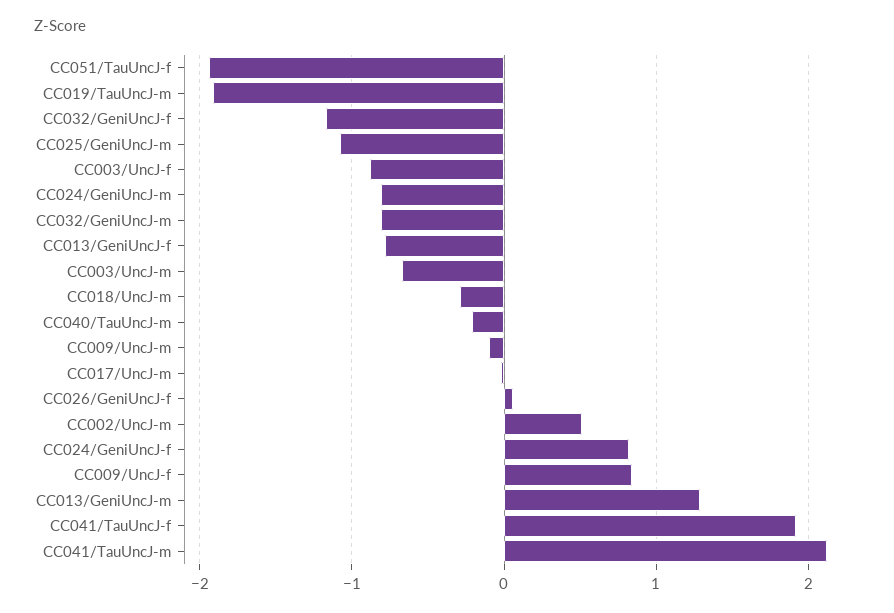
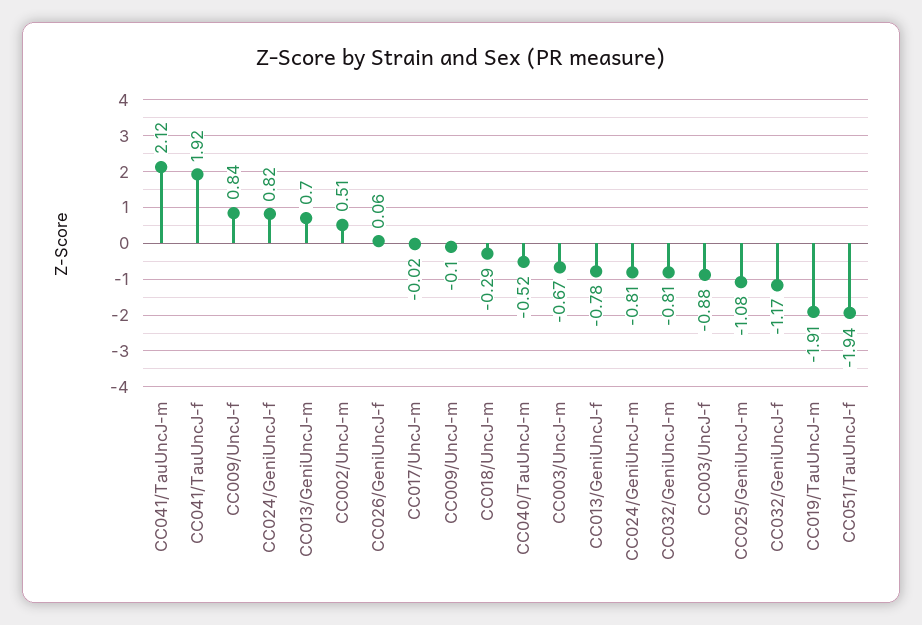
CC040/TauUncJ-m: -0.2 -> -0.52
CC013/GeniUncJ-m: 1.3 -> 0.7

